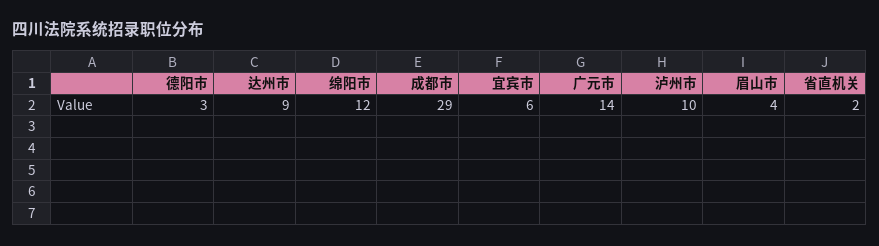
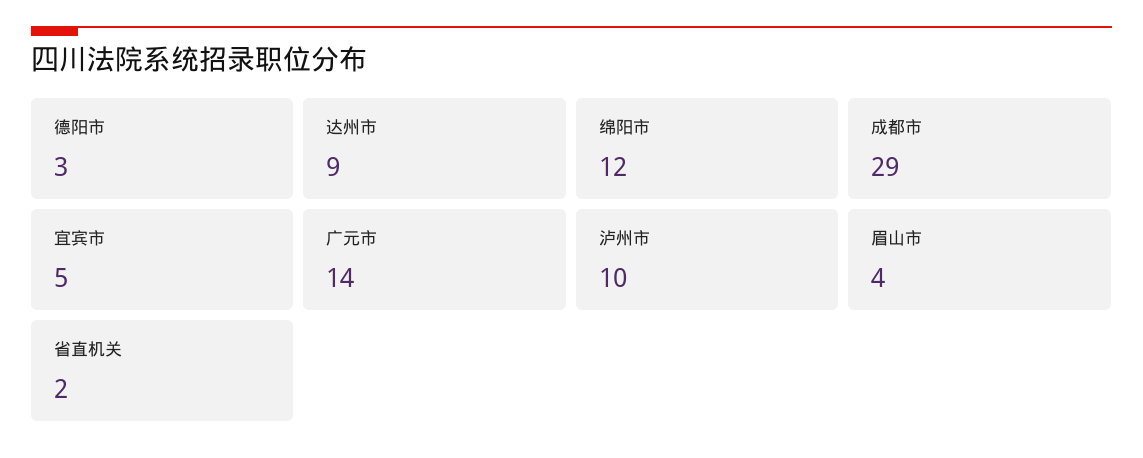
宜宾市: 6 -> 5

